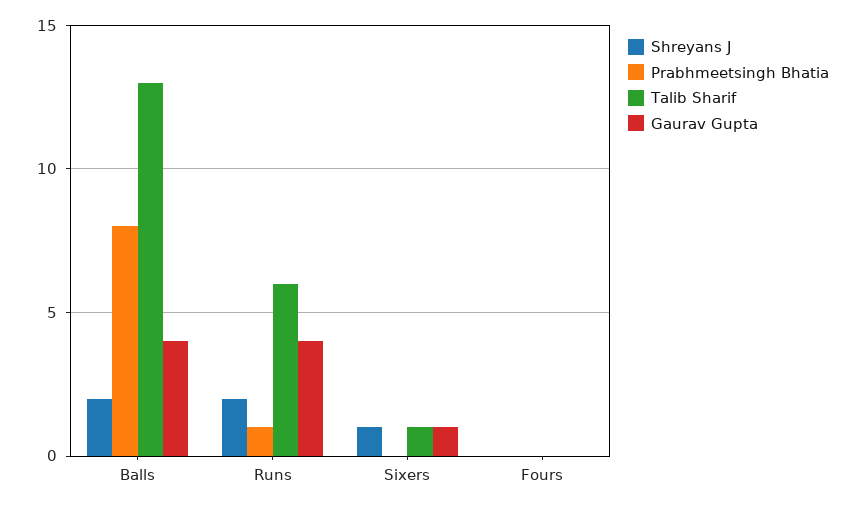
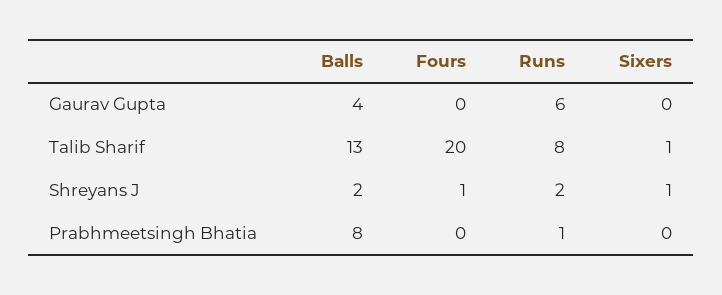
Talib Sharif, Runs: 6 -> 8
Gaurav Gupta, Runs: 4 -> 6
Gaurav Gupta, Sixers: 1 -> 0
Shreyans J, Fours: 0 -> 1
Talib Sharif, Fours: 0 -> 20

